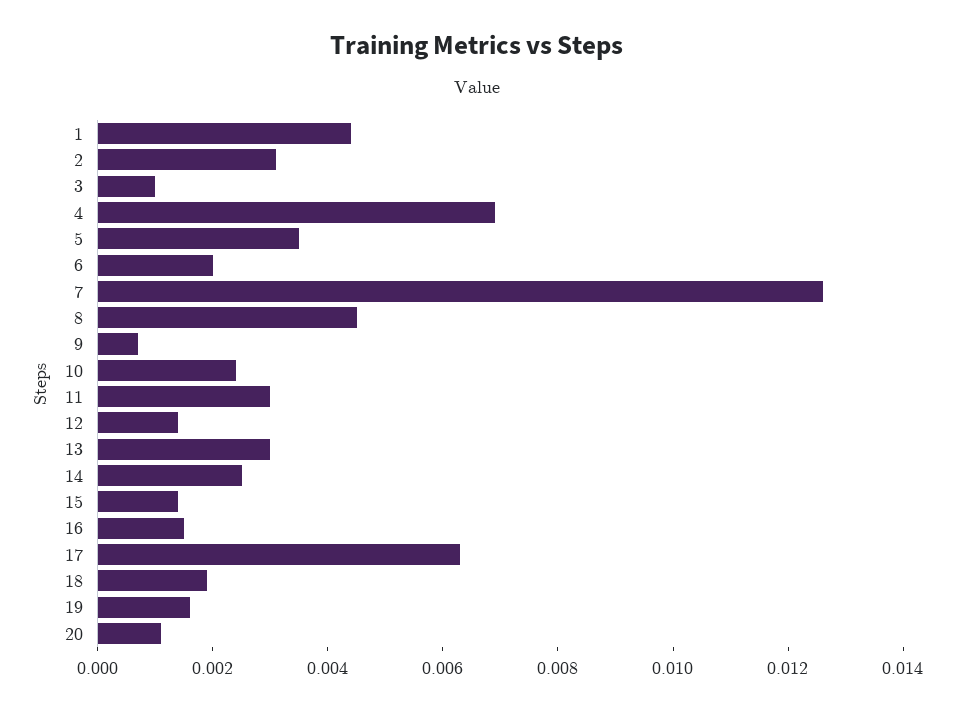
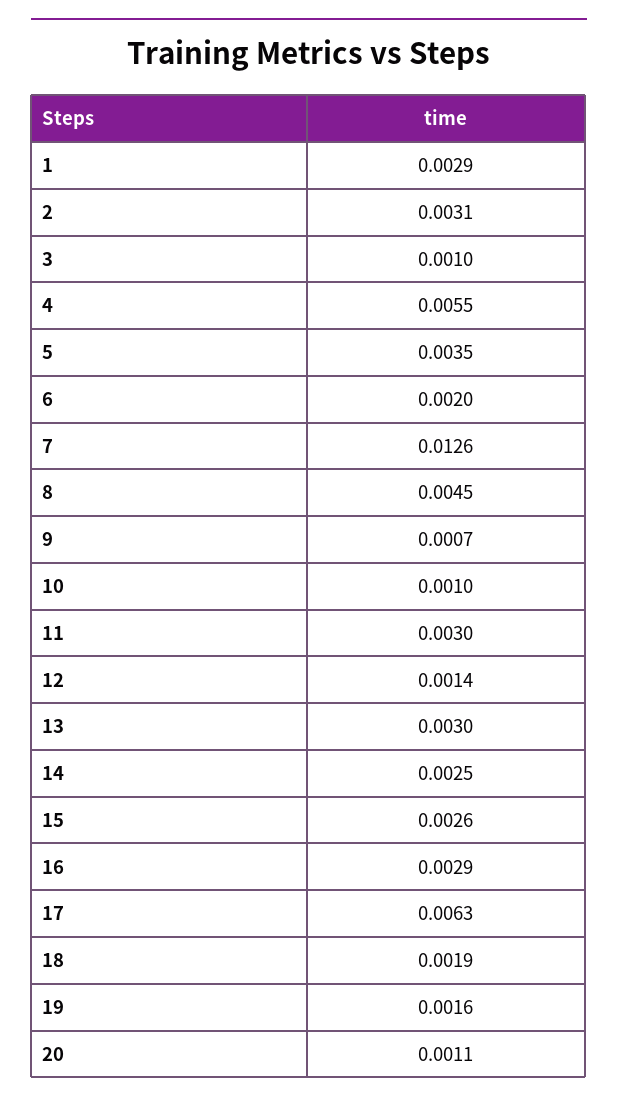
1: 0.0045 -> 0.0029
4: 0.007 -> 0.0055
10: 0.0025 -> 0.001
15: 0.0015 -> 0.0026
16: 0.0015 -> 0.0029

